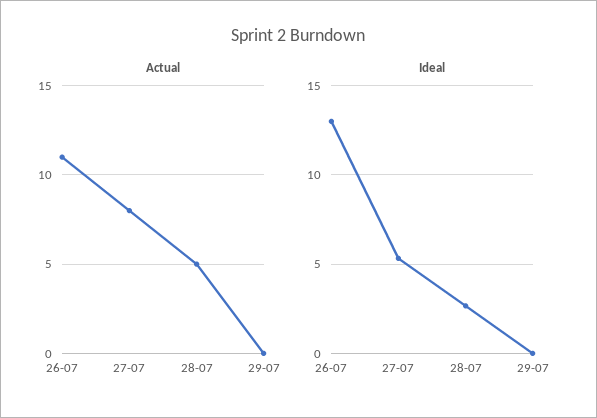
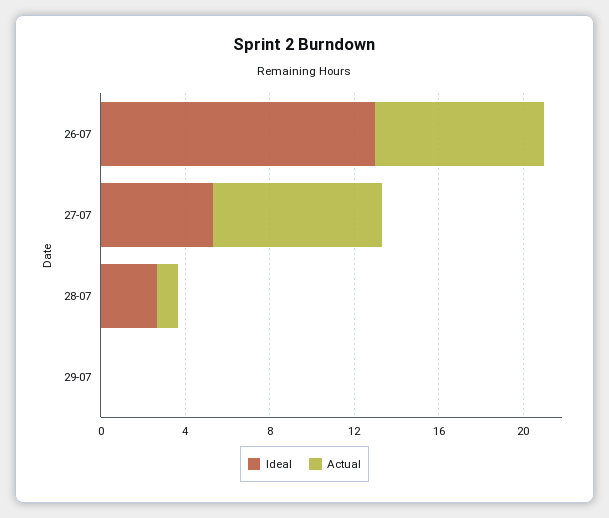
Actual, 26-07: 11 -> 8
Actual, 28-07: 5 -> 1

